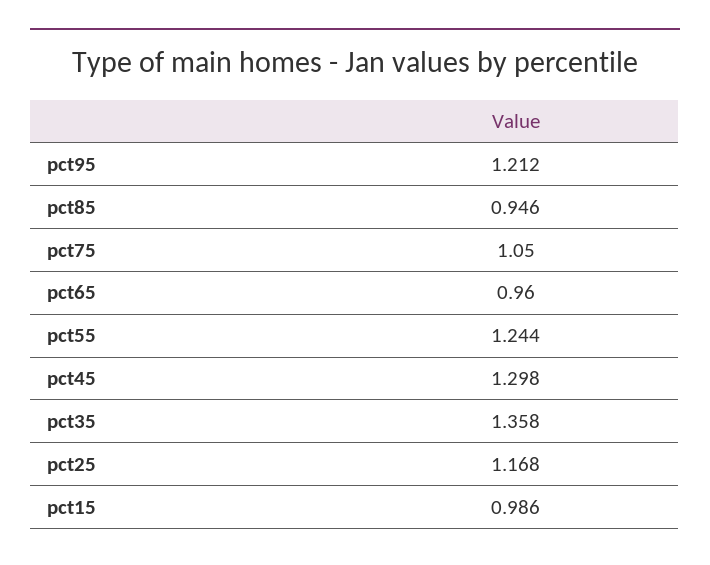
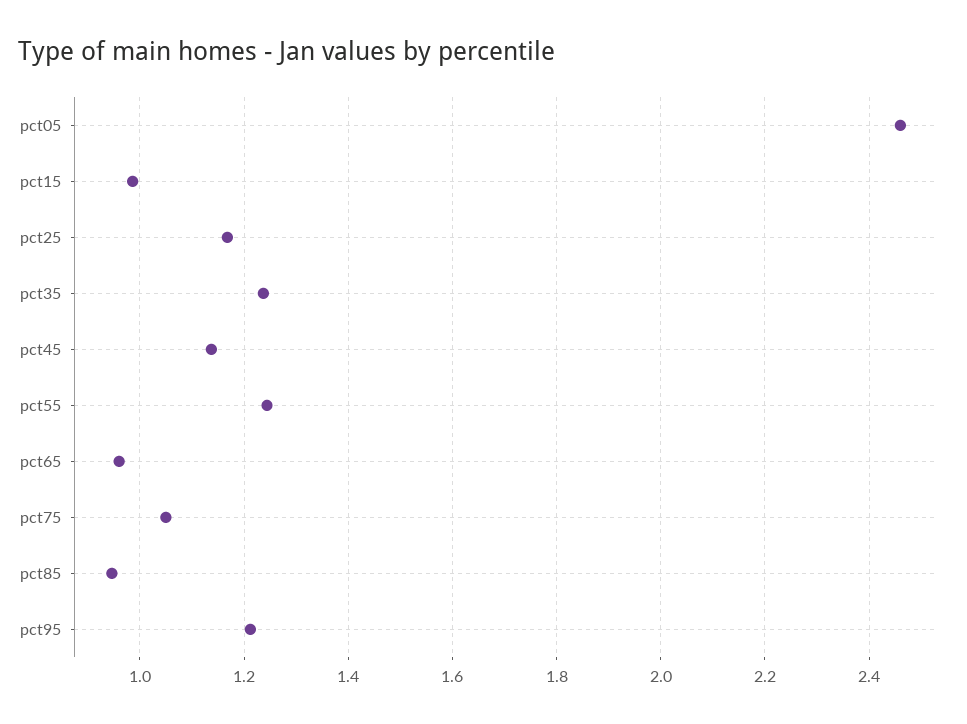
pct45: 1.298 -> 1.14
pct35: 1.358 -> 1.24
pct05: none -> 2.46

